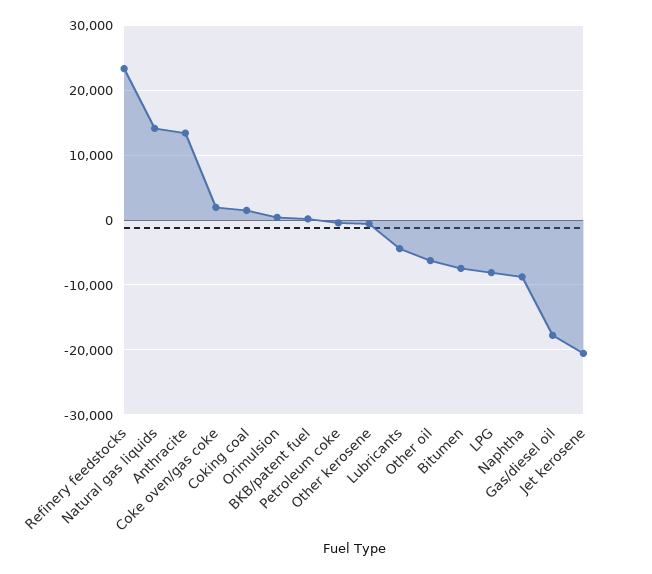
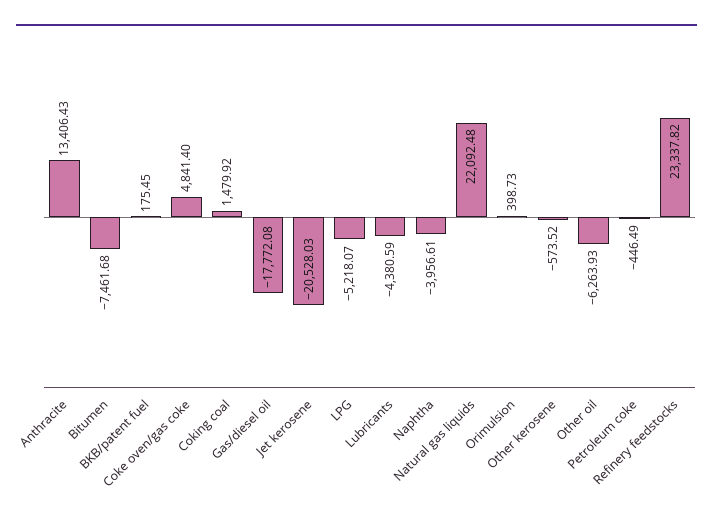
Natural gas liquids: 14000 -> 22092.48
Coke oven/gas coke: 2000 -> 4841.4
LPG: -8000 -> -5218.07
Naphtha: -9000 -> -3956.61

